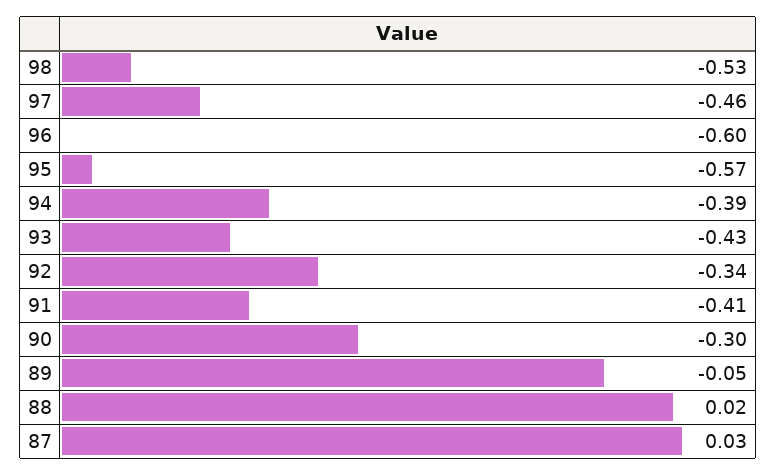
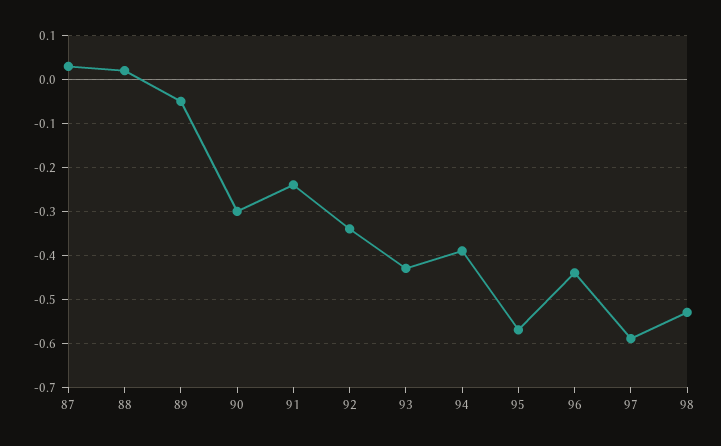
97: -0.46 -> -0.6
96: -0.6 -> -0.45
91: -0.41 -> -0.25

